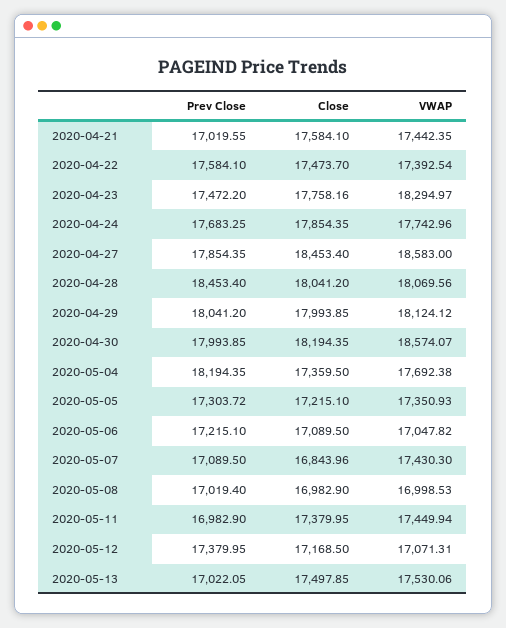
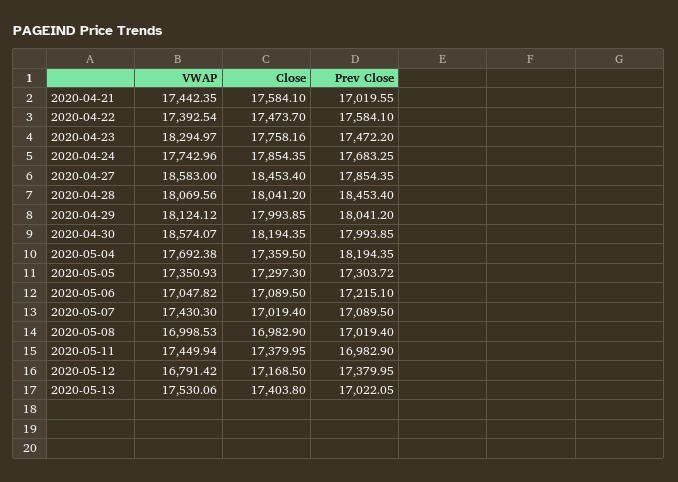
Close, 2020-05-05: 17215.1 -> 17297.3
Close, 2020-05-07: 16843.96 -> 17019.4
VWAP, 2020-05-12: 17071.31 -> 16791.42
Close, 2020-05-13: 17497.85 -> 17403.8

